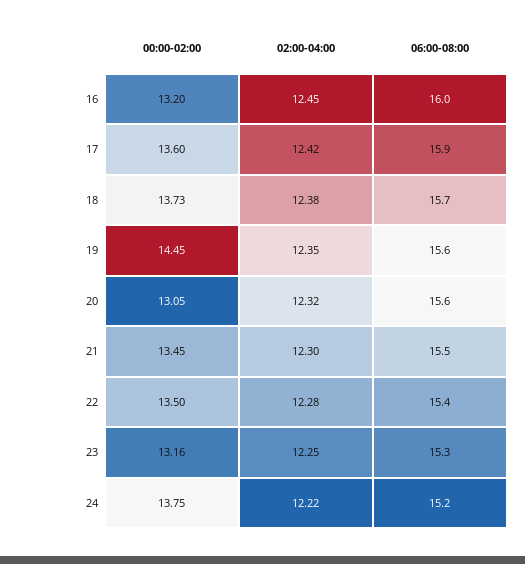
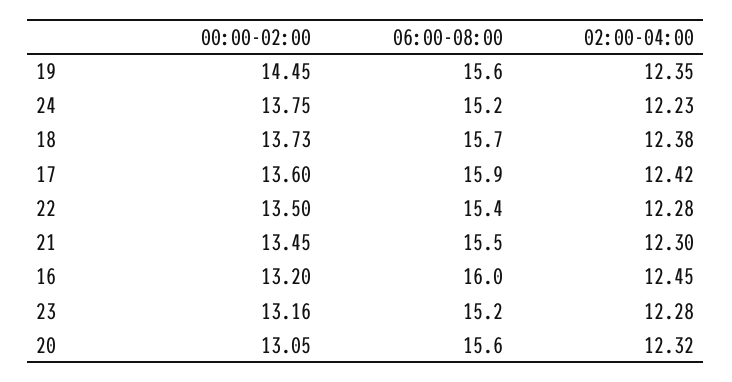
02:00-04:00, 23: 12.25 -> 12.28
06:00-08:00, 23: 15.3 -> 15.2
02:00-04:00, 24: 12.22 -> 12.23

